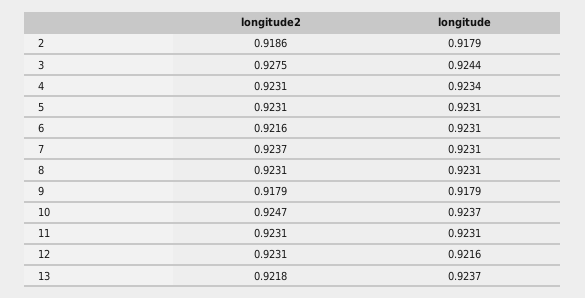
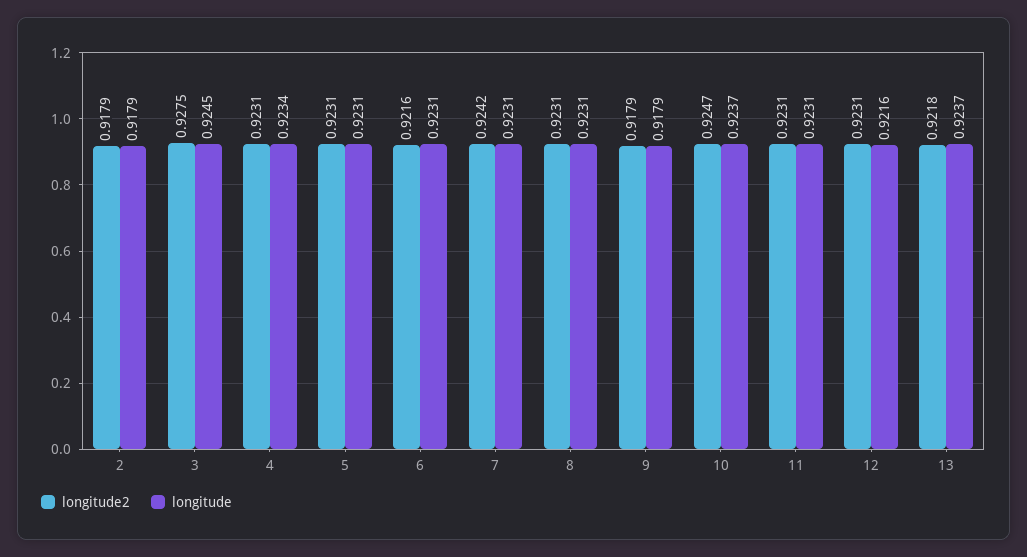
longitude2, 2: 0.9186 -> 0.9179
longitude, 3: 0.9244 -> 0.9245
longitude2, 7: 0.9237 -> 0.9242

